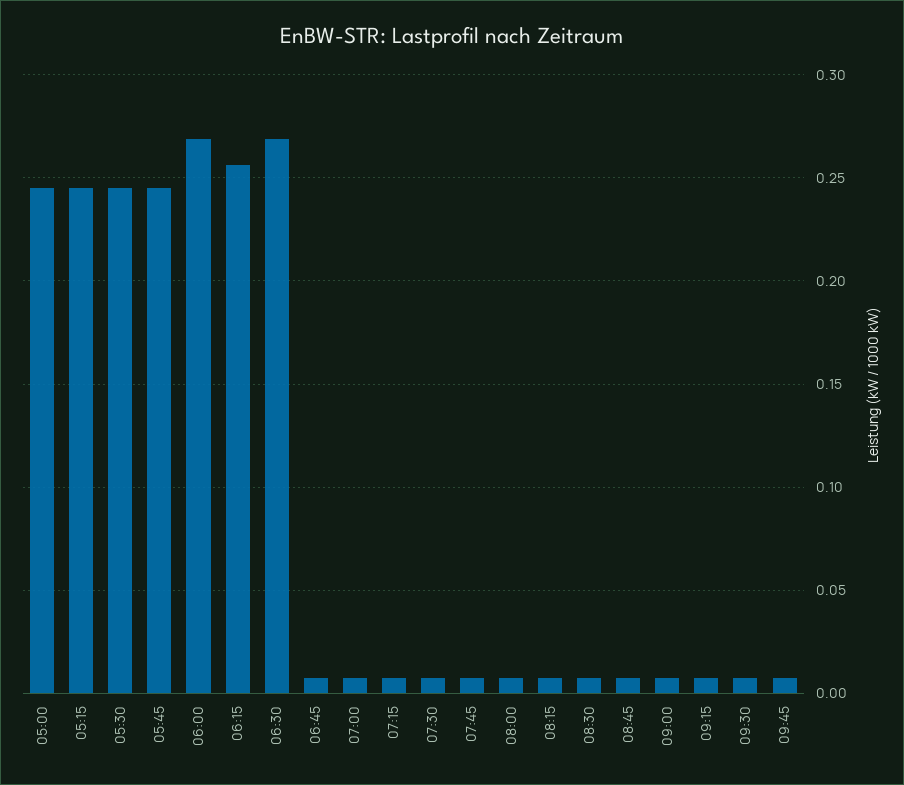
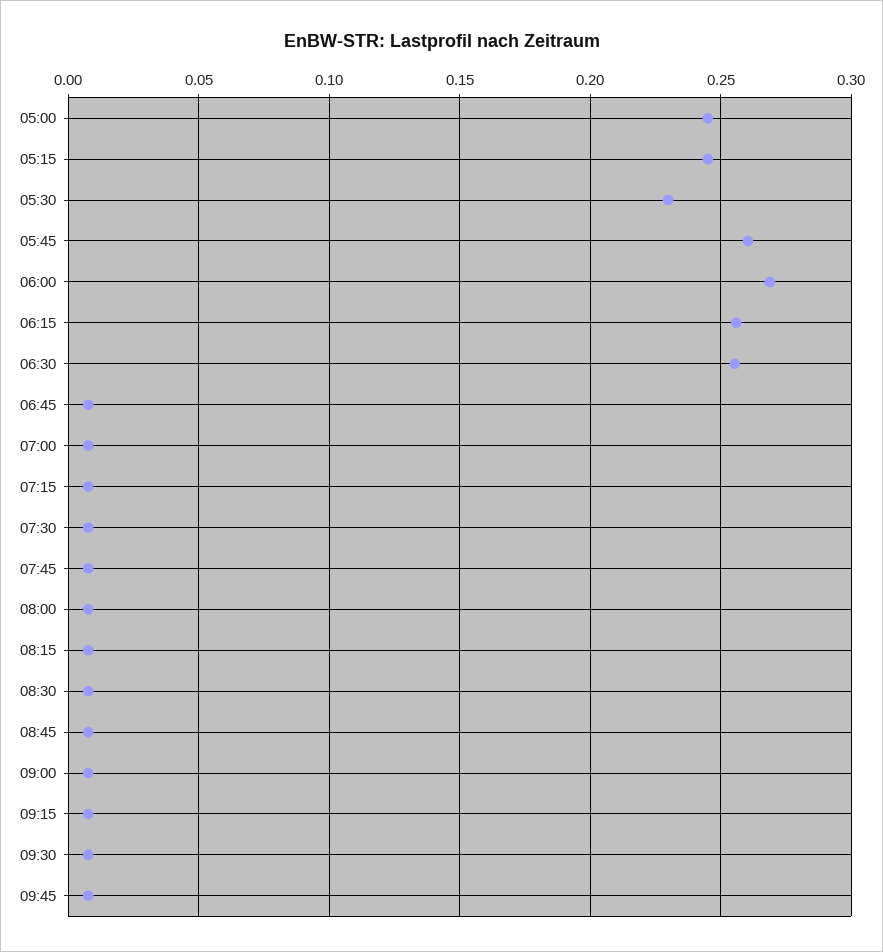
05:30: 0.245 -> 0.23
05:45: 0.245 -> 0.26
06:30: 0.27 -> 0.255

